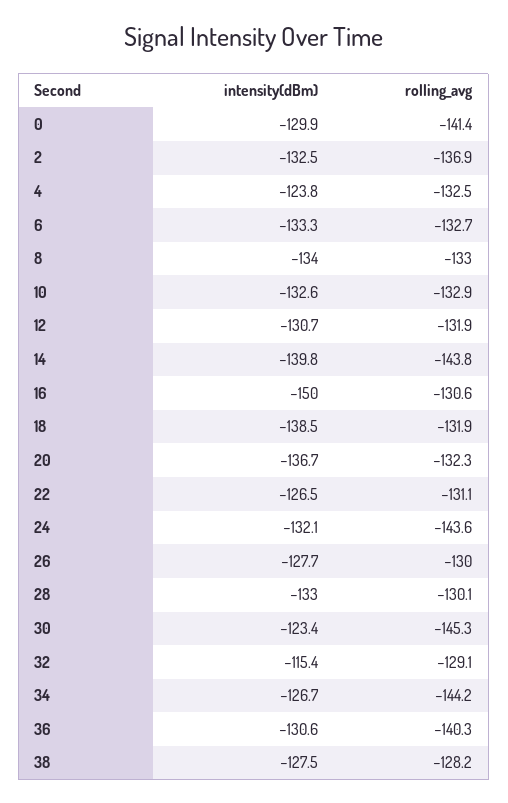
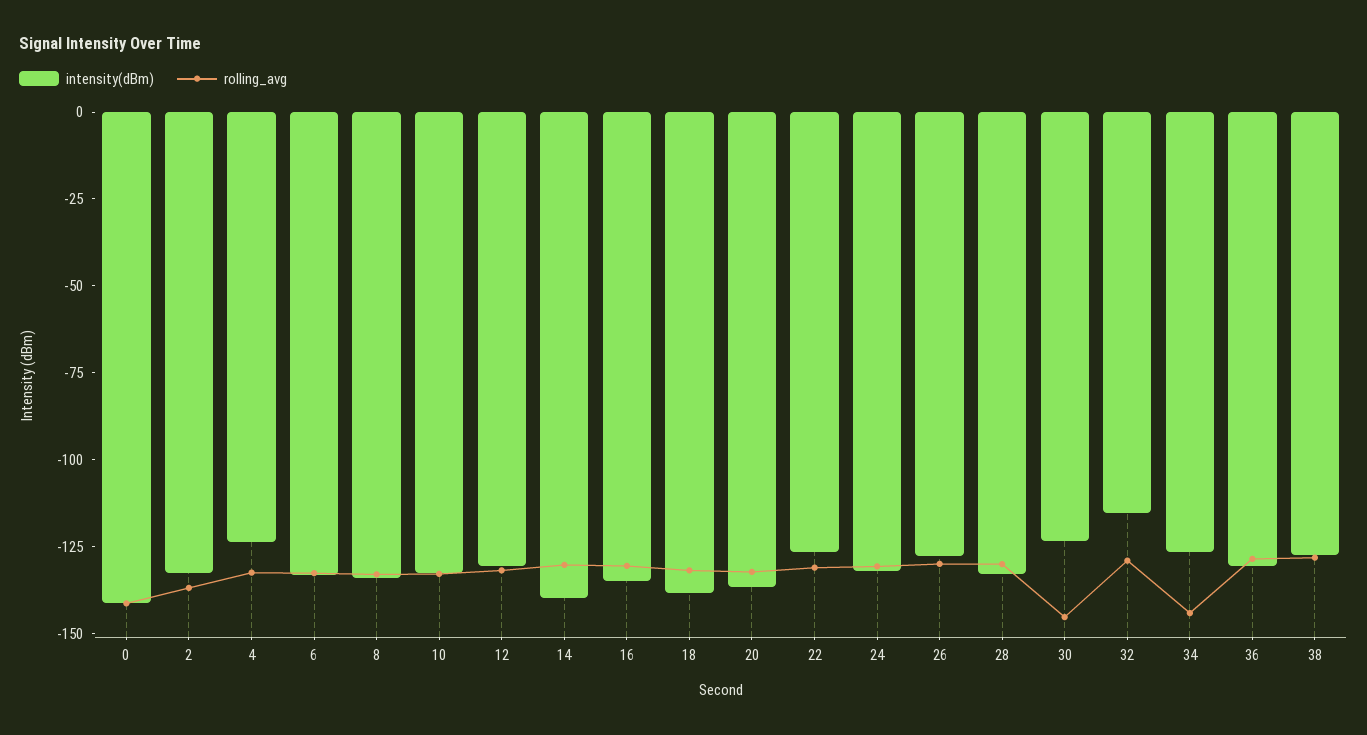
intensity(dBm), 0: -129.9 -> -140
rolling_avg, 14: -143.8 -> -130
intensity(dBm), 16: -150 -> -135
rolling_avg, 24: -143.6 -> -130
rolling_avg, 36: -140.3 -> -130

